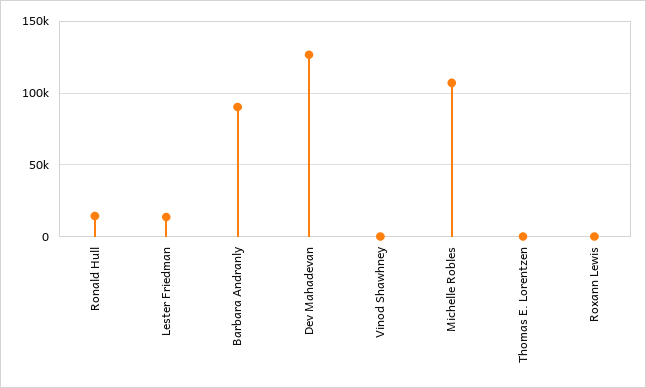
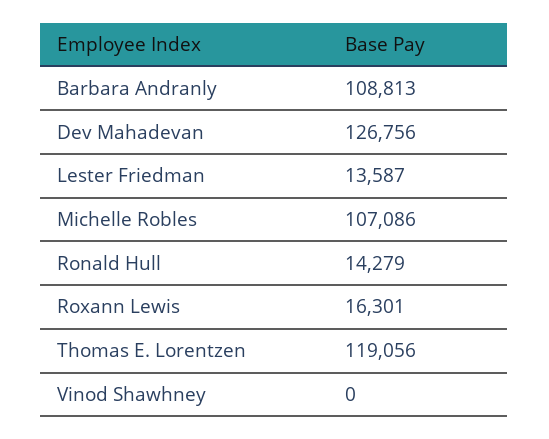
Barbara Andranly: 90000 -> 108813
Thomas E. Lorentzen: 0 -> 119056
Roxann Lewis: 0 -> 16301

